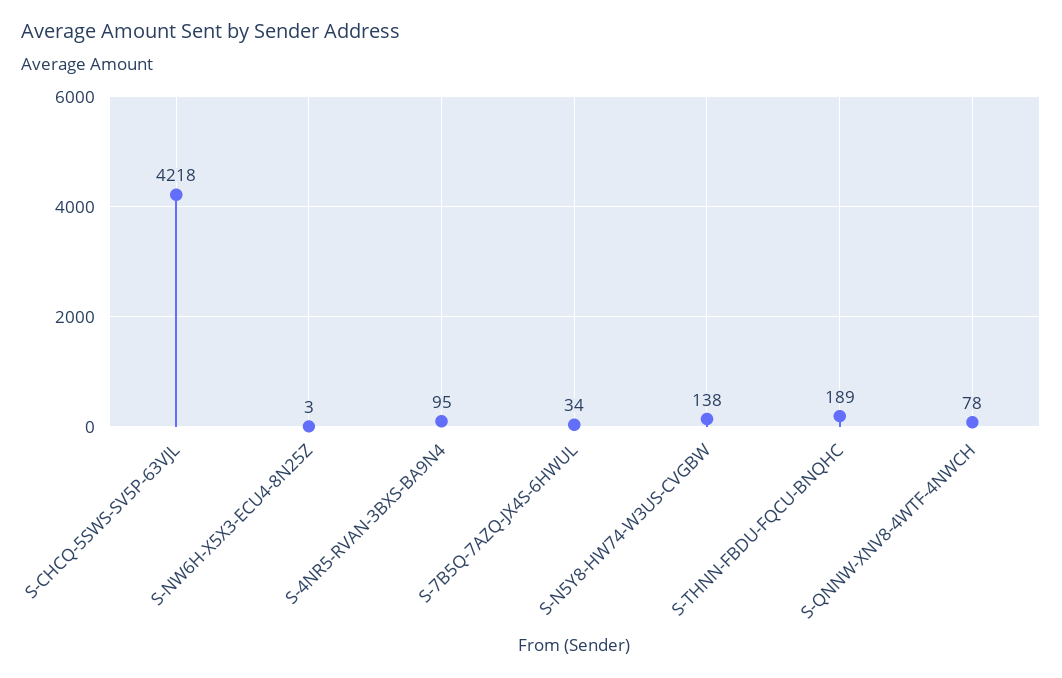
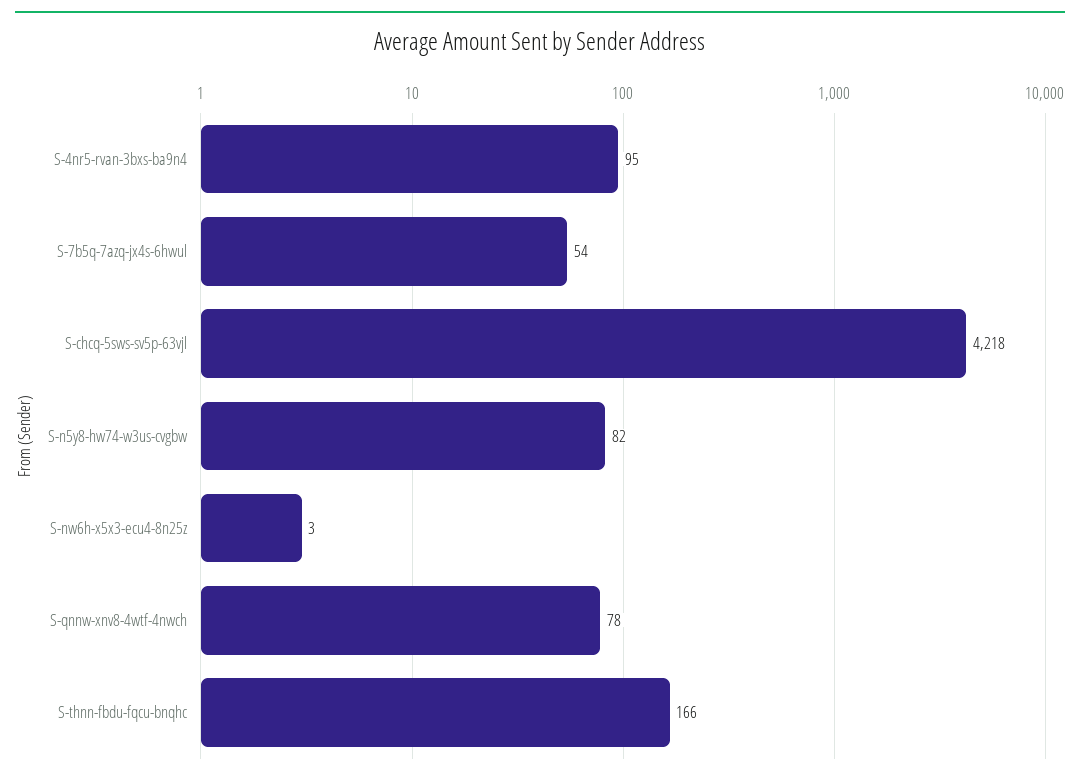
S-7B5Q-7AZQ-JX4S-6HWUL: 34 -> 54
S-N5Y8-HW74-W3US-CVGBW: 138 -> 82
S-THNN-FBDU-FQCU-BNQHC: 189 -> 166

